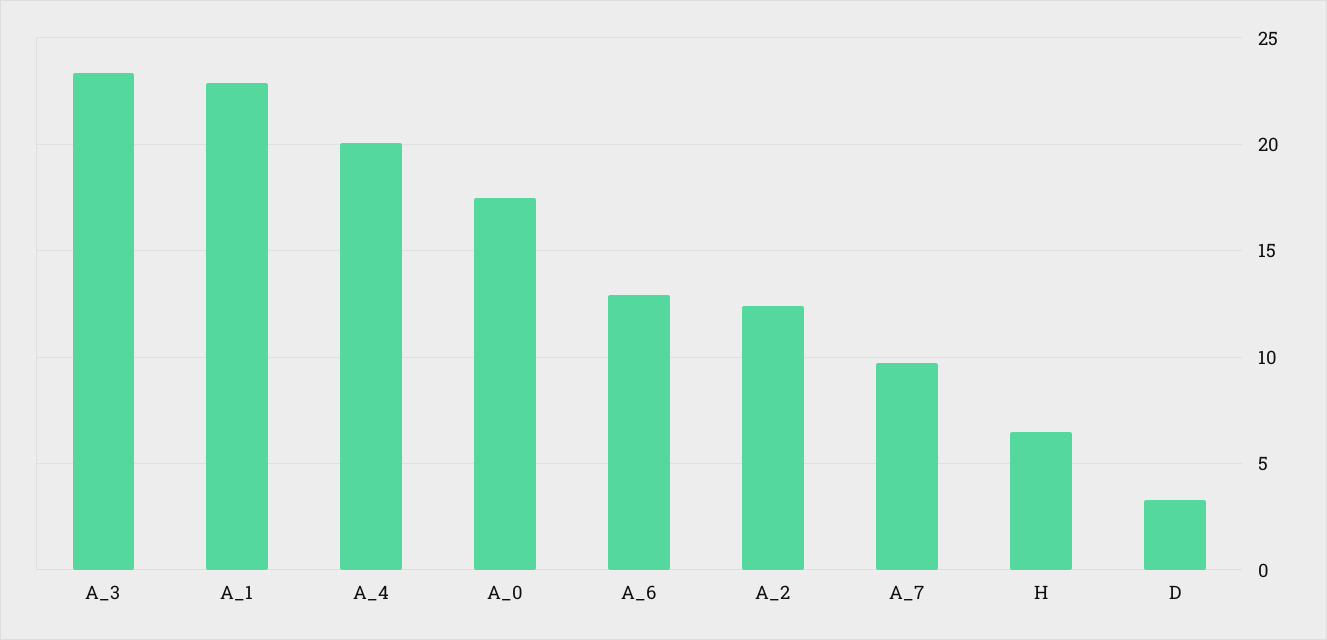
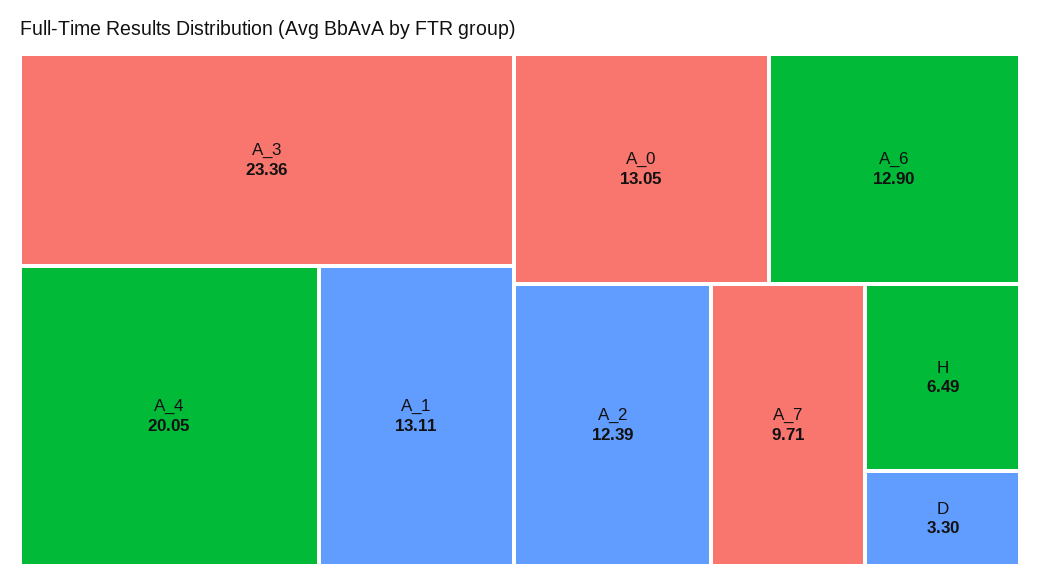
A_1: 23 -> 13.11
A_0: 17.5 -> 13.05

